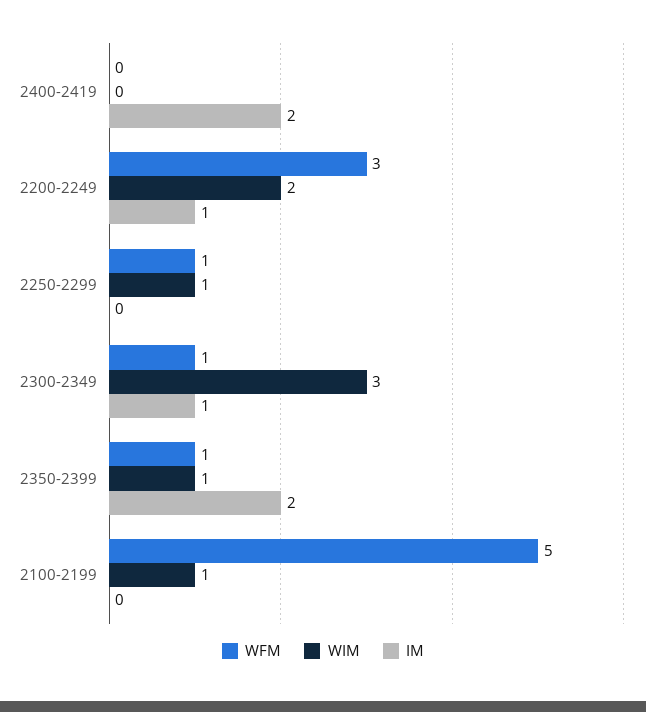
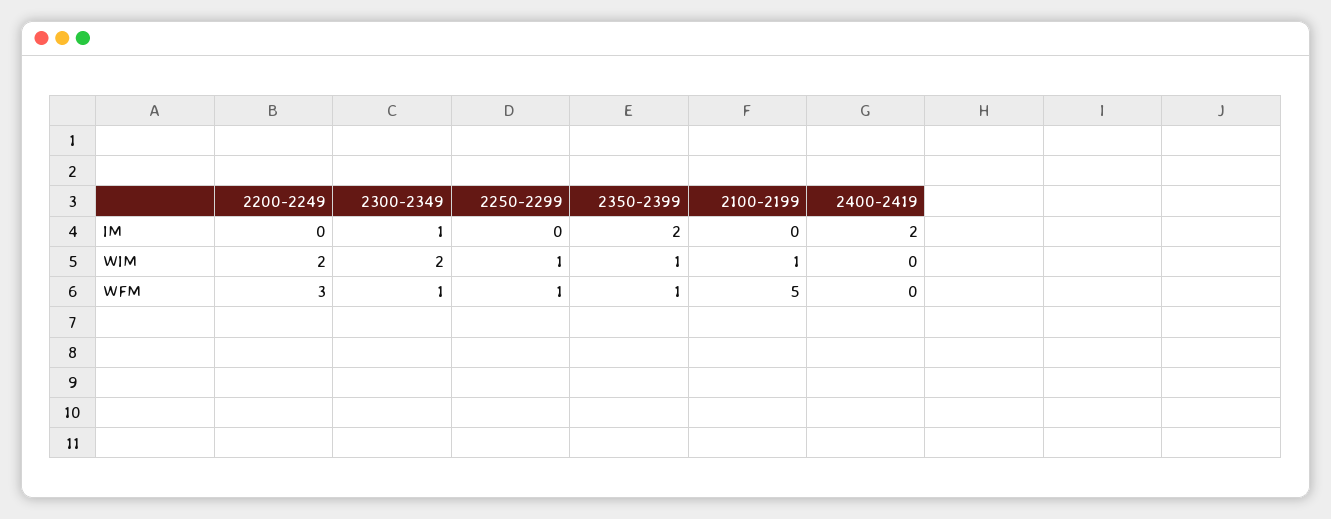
IM, 2200-2249: 1 -> 0
WIM, 2300-2349: 3 -> 2

